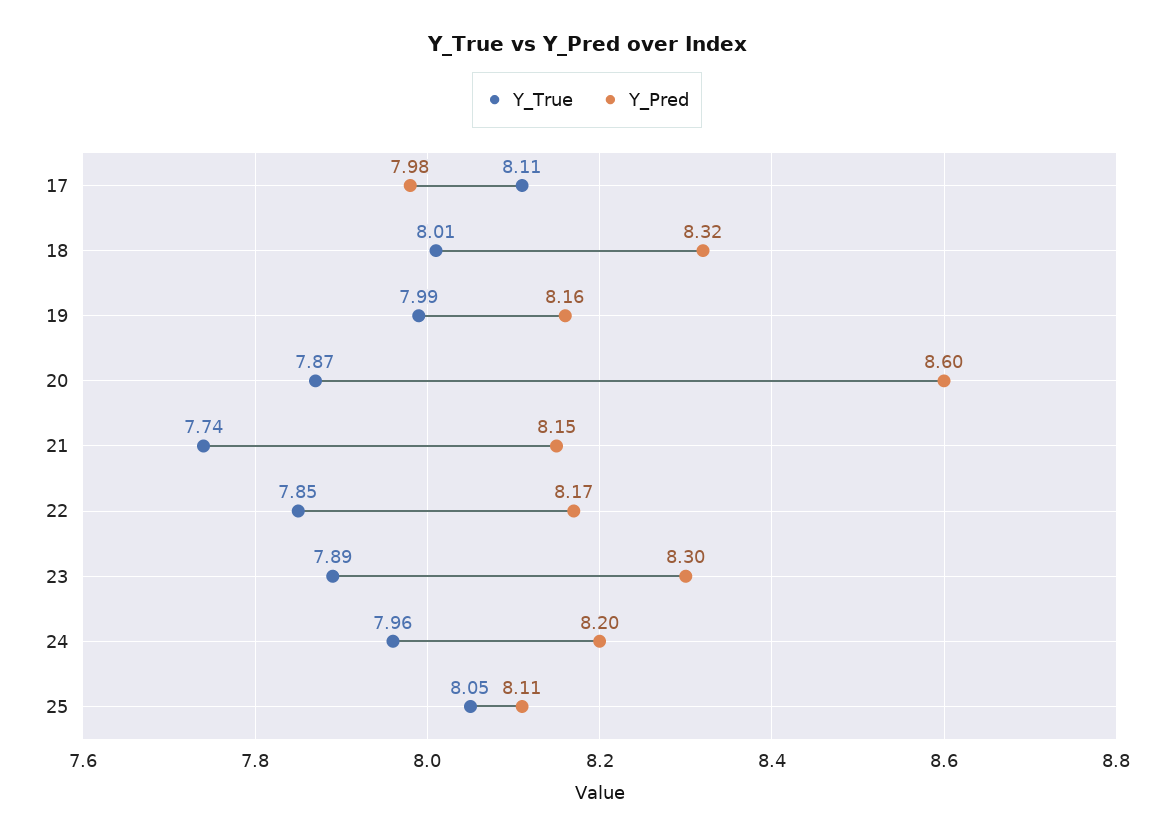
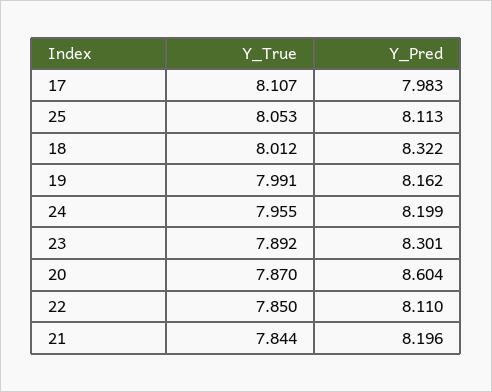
Y_True, 21: 7.74 -> 7.844
Y_Pred, 21: 8.15 -> 8.196
Y_Pred, 22: 8.17 -> 8.11

